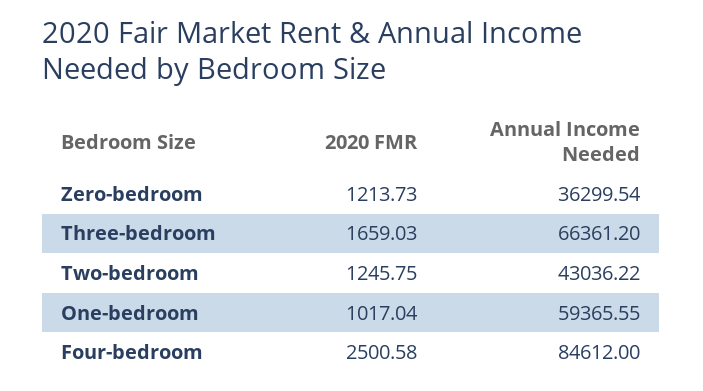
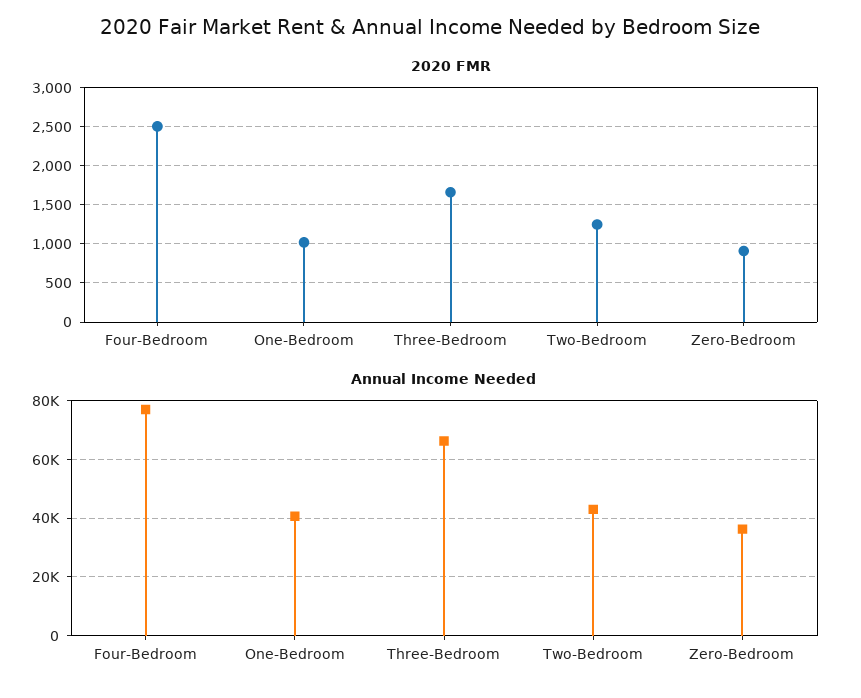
2020 FMR, Zero-bedroom: 1213.73 -> 900
Annual Income Needed, One-bedroom: 59365.55 -> 40000
Annual Income Needed, Four-bedroom: 84612 -> 77500

